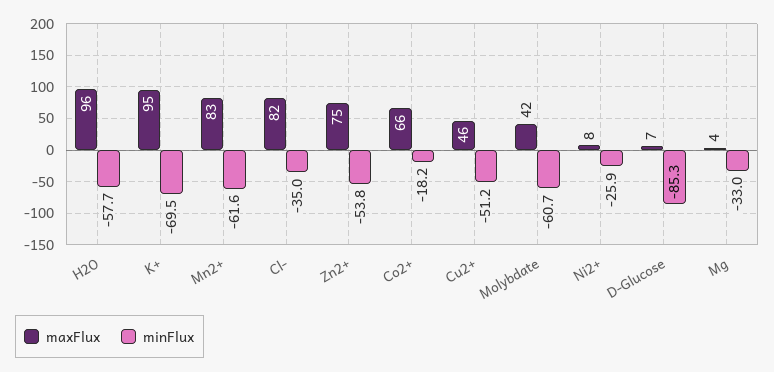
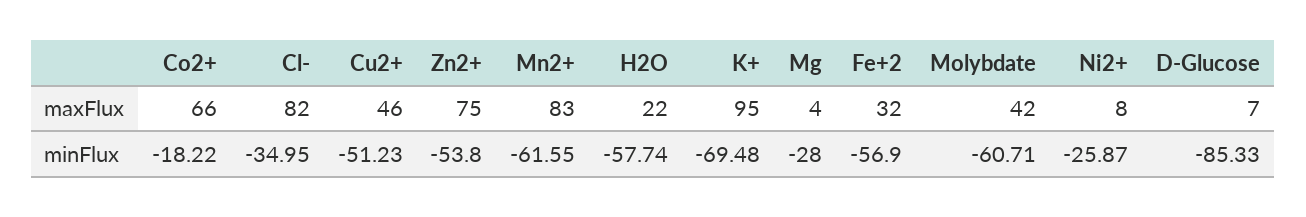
maxFlux, H2O: 96 -> 22
minFlux, Mg: -33 -> -28
maxFlux, Fe+2: none -> 32
minFlux, Fe+2: none -> -56.9

